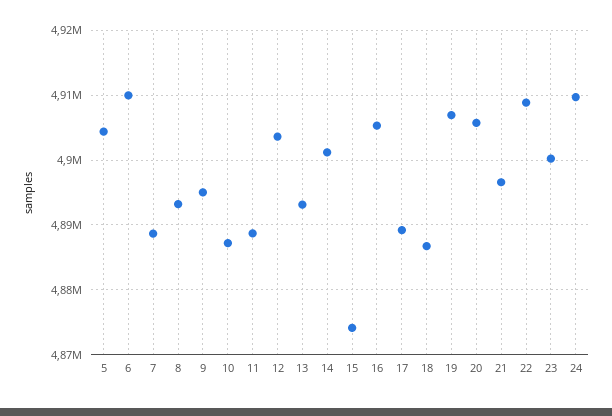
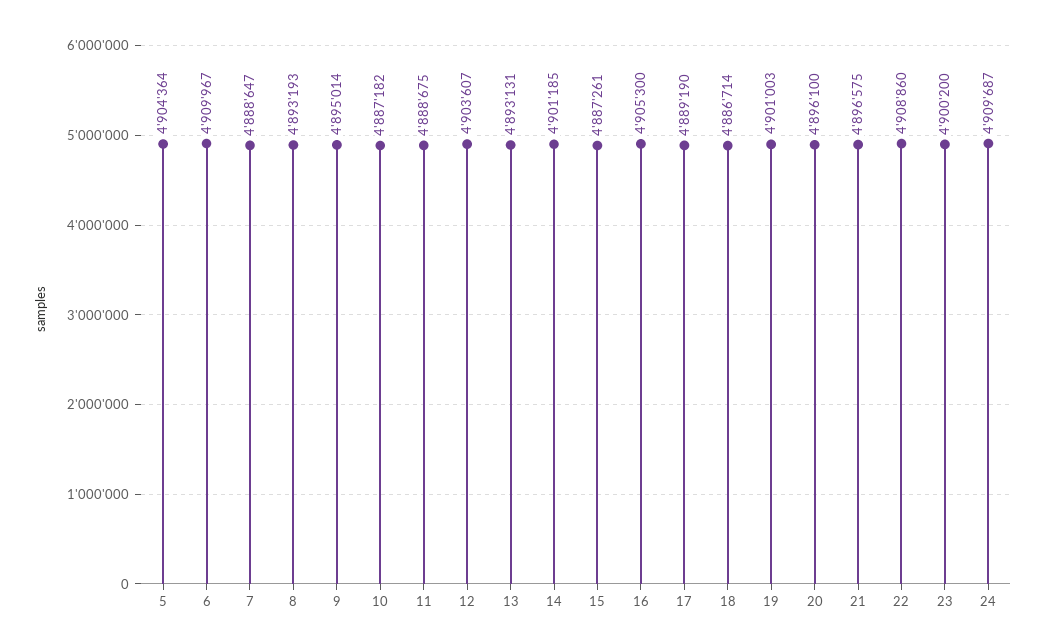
15: 4874000 -> 4887261
19: 4907000 -> 4901003
20: 4906000 -> 4896100

